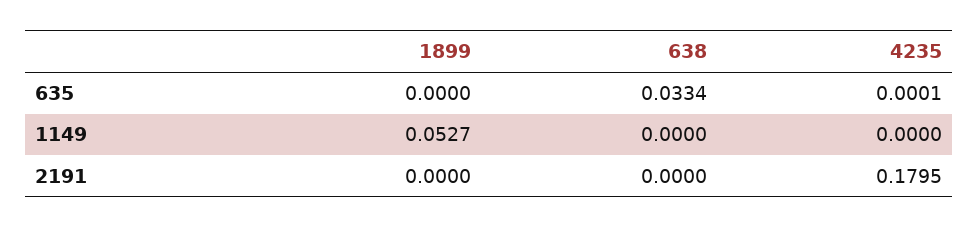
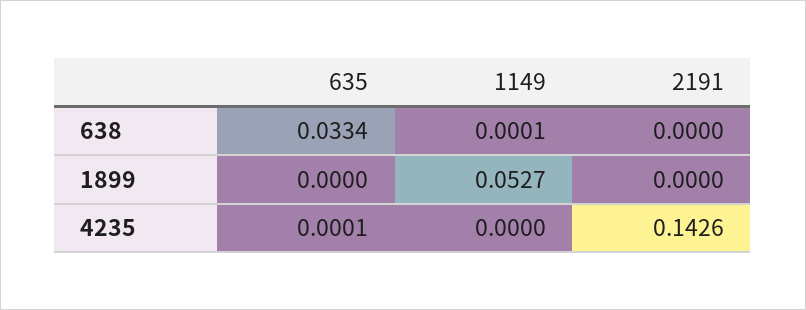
638, 1149: 0 -> 0.0001
4235, 2191: 0.1795 -> 0.1426

